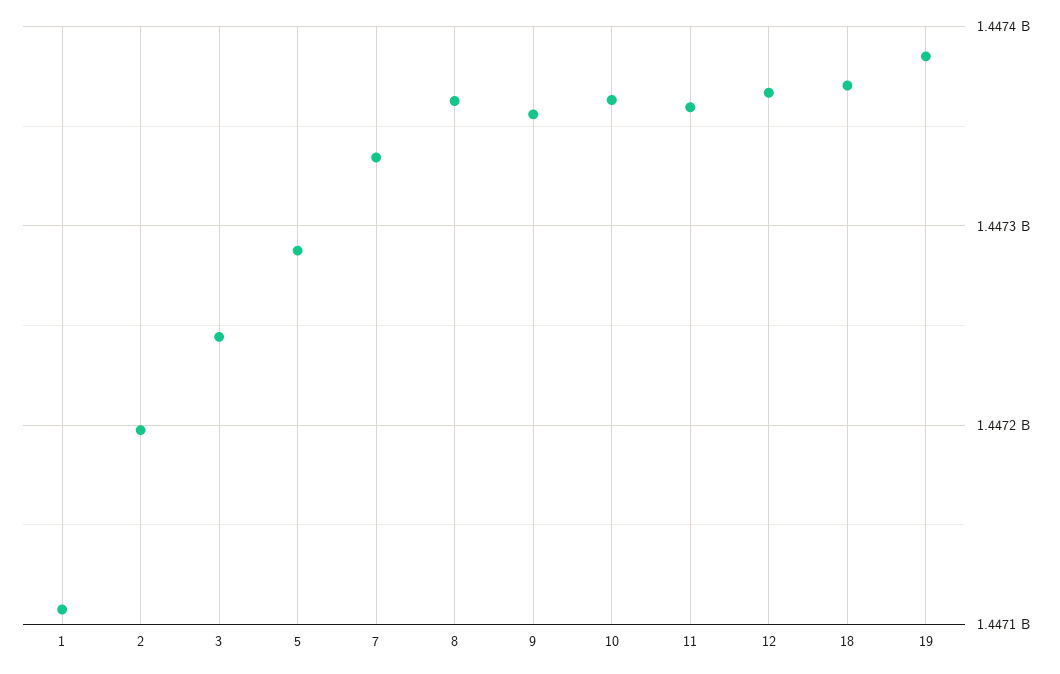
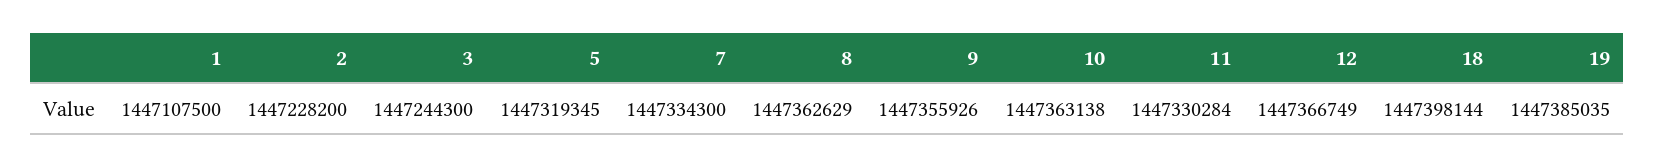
2: 1447200000 -> 1447228200
5: 1447290000 -> 1447319345
11: 1447360000 -> 1447330284
18: 1447370000 -> 1447398144

